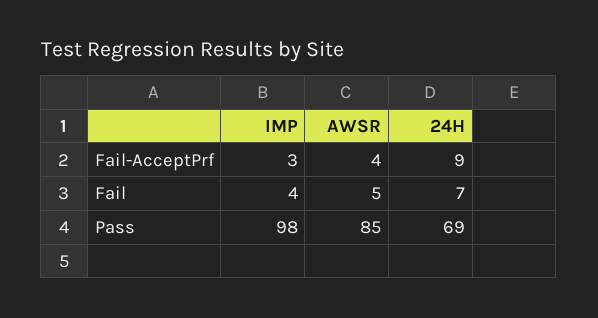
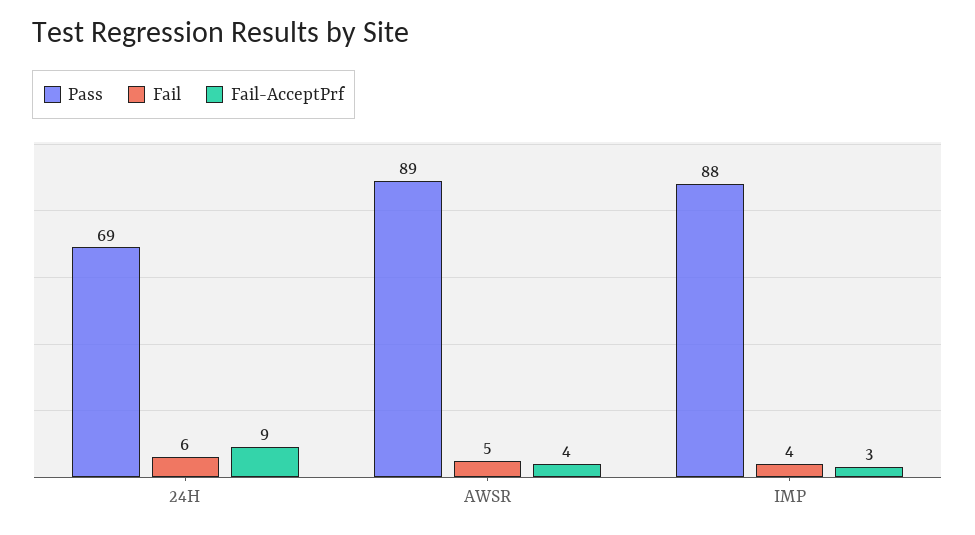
Fail, 24H: 7 -> 6
Pass, IMP: 98 -> 88
Pass, AWSR: 85 -> 89

